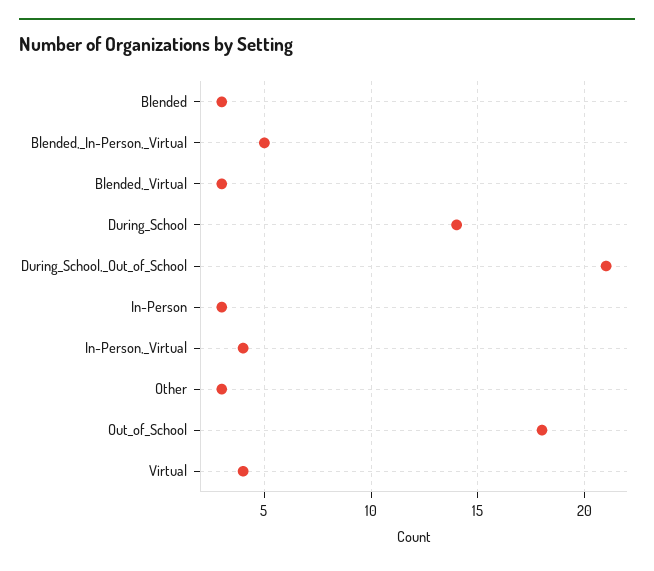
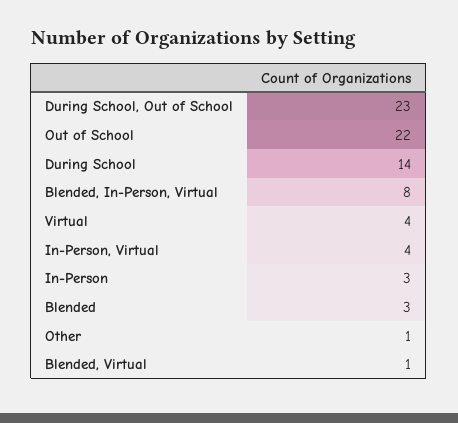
Blended,_In-Person,_Virtual: 5 -> 8
Blended,_Virtual: 3 -> 1
During_School,_Out_of_School: 21 -> 23
Other: 3 -> 1
Out_of_School: 18 -> 22

